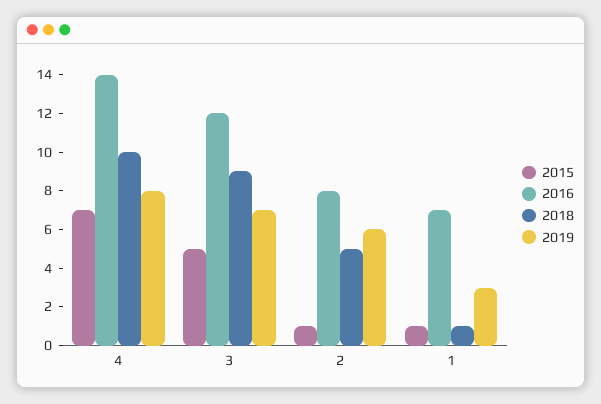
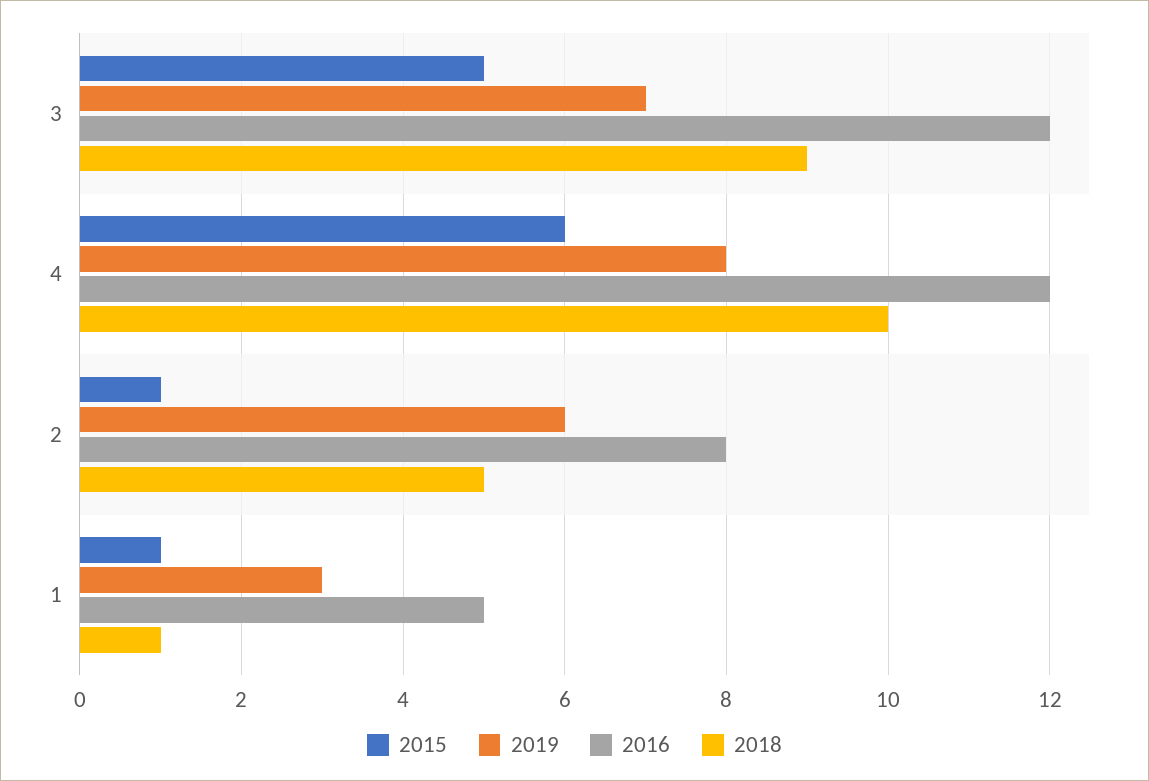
2015, 4: 7 -> 6
2016, 4: 14 -> 12
2016, 1: 7 -> 5

